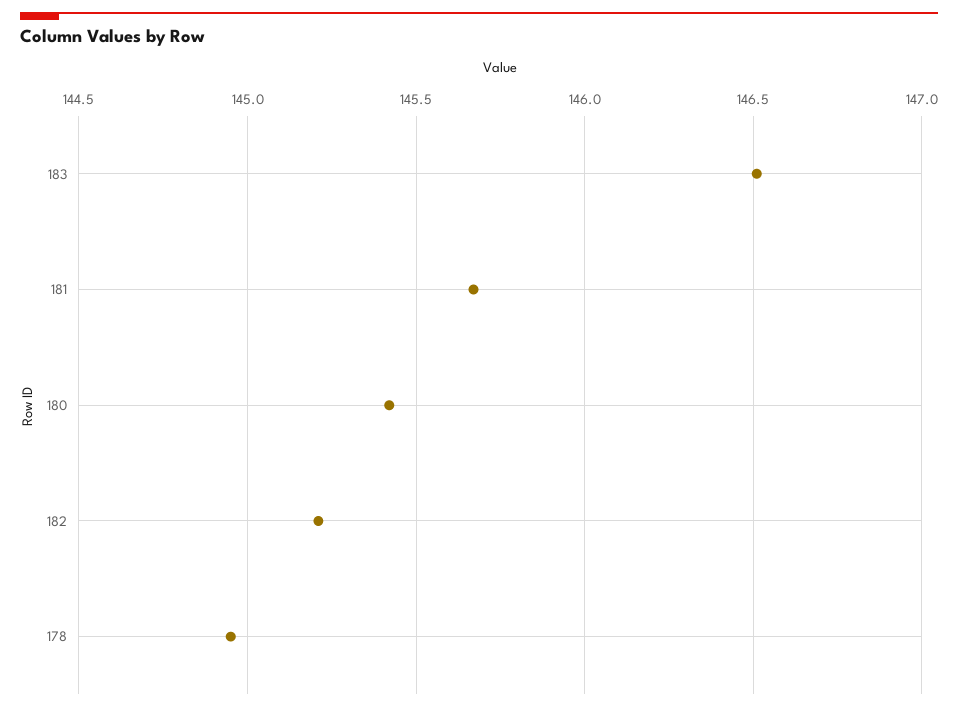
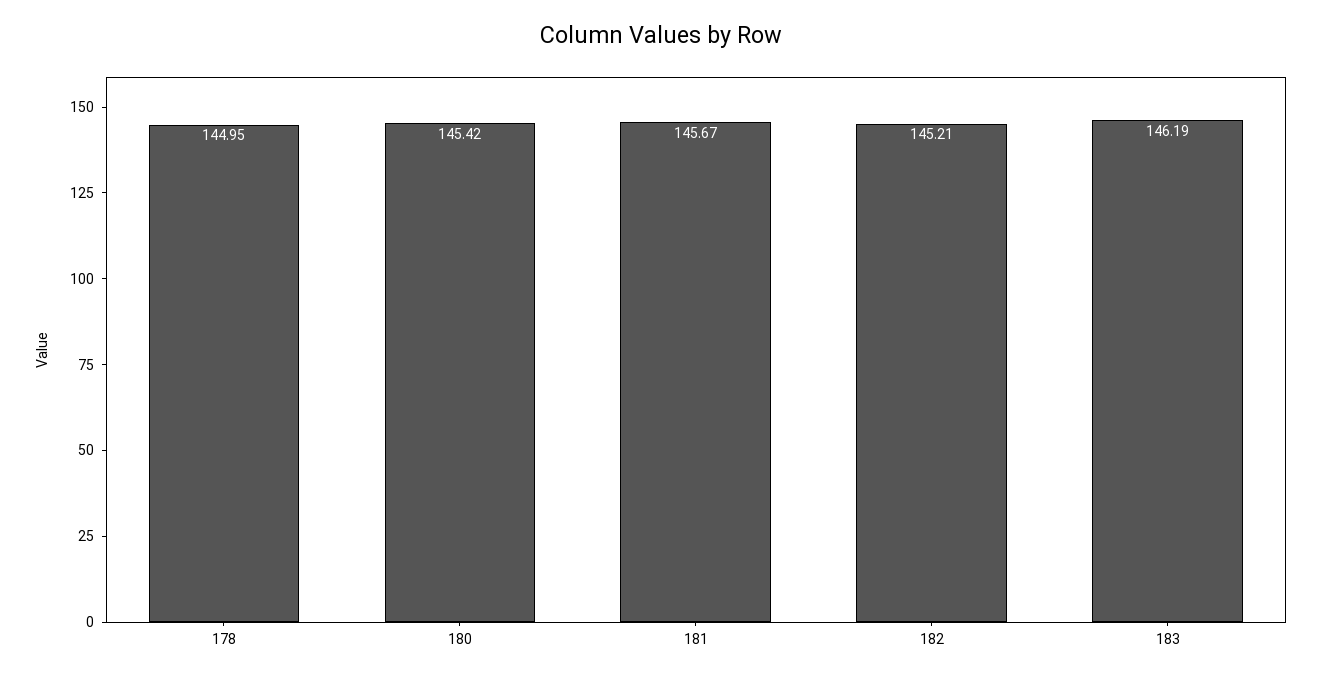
183: 146.5 -> 146.19

